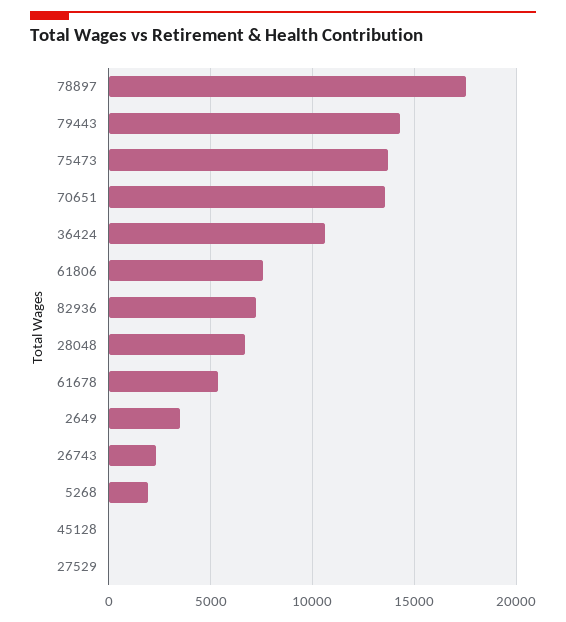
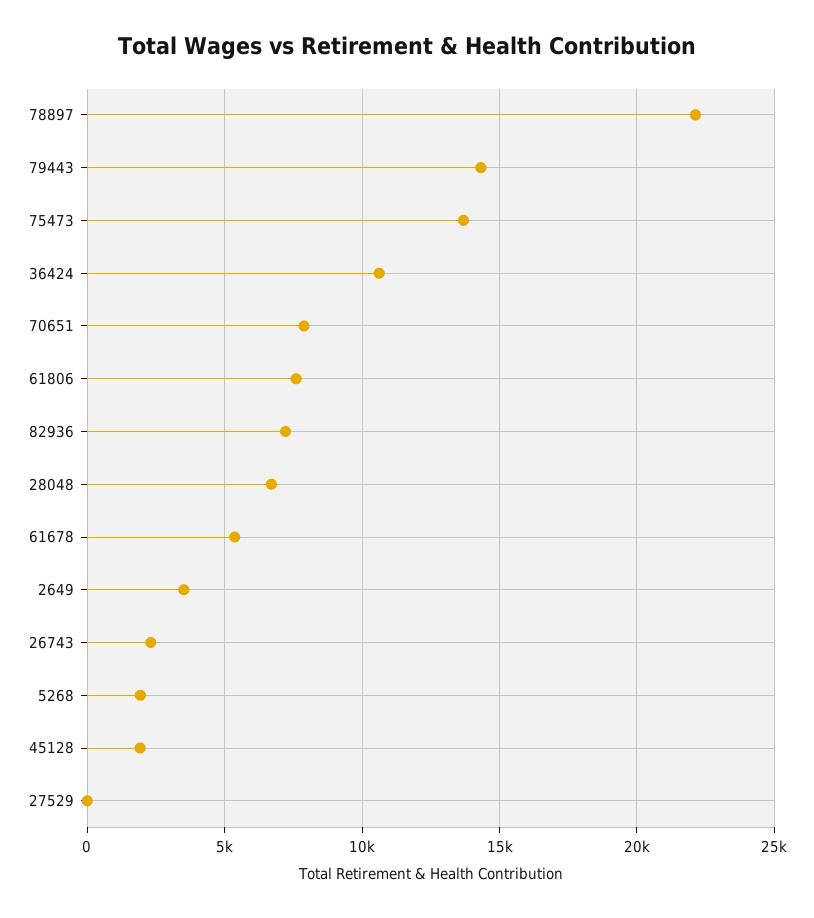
78897: 17500 -> 22000
70651: 13500 -> 8000
45128: 0 -> 2000

